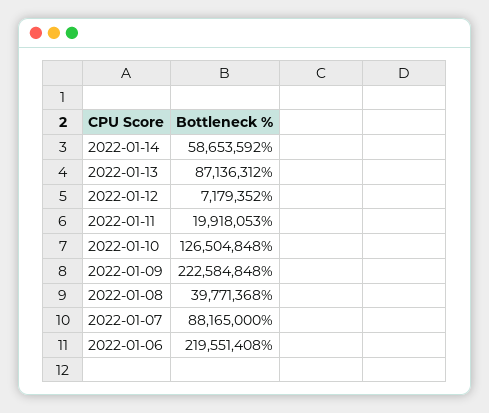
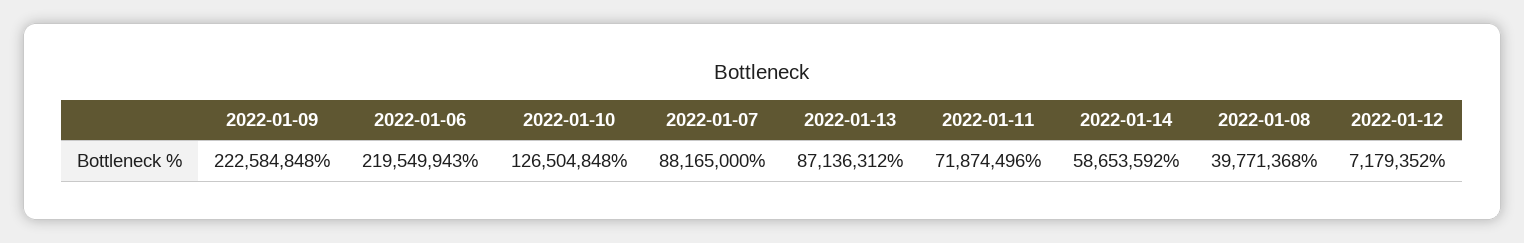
2022-01-11: 19918053 -> 71874496
2022-01-06: 219551408 -> 219549943

